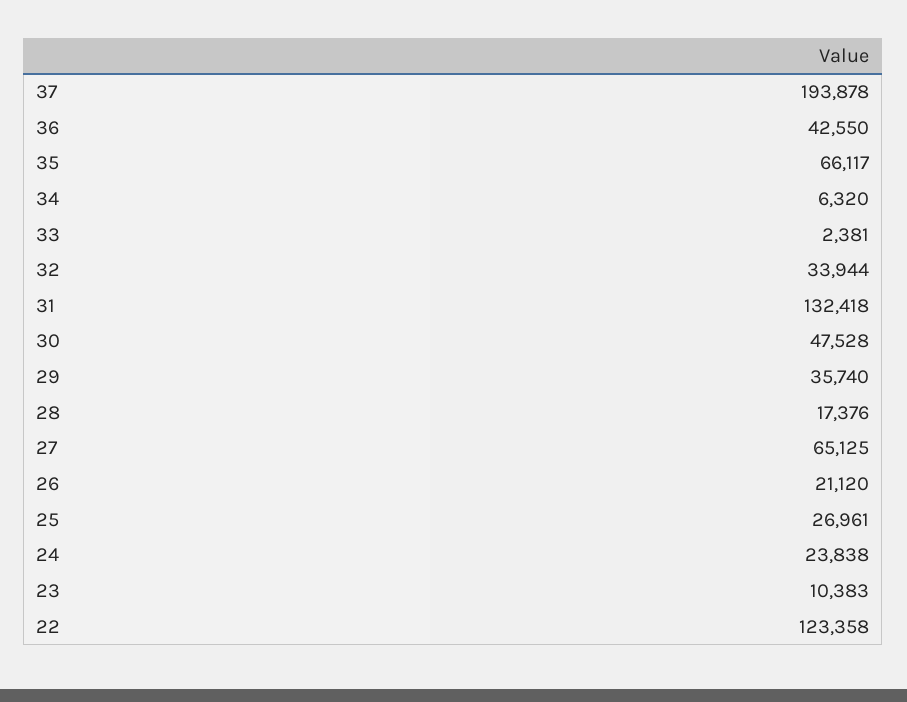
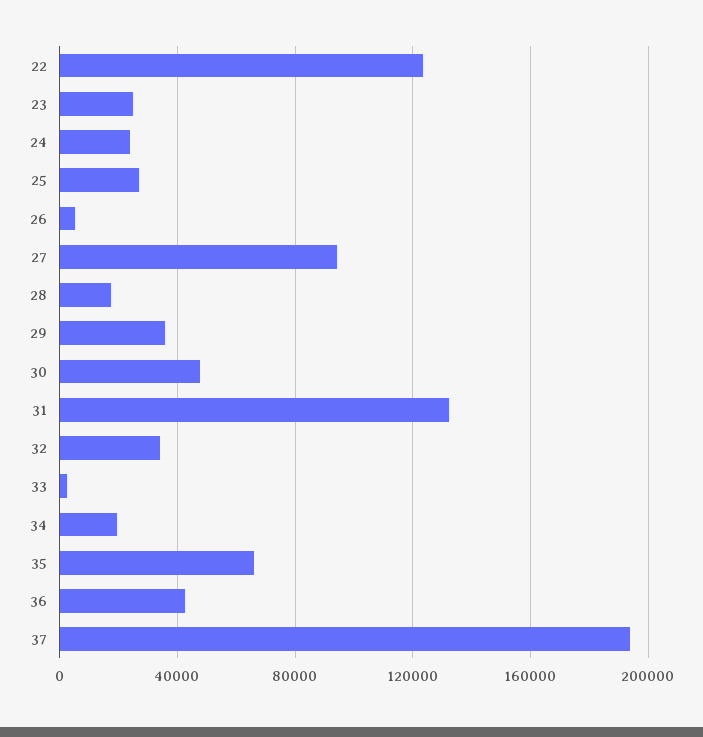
34: 6320 -> 20000
27: 65125 -> 95000
26: 21120 -> 5000
23: 10383 -> 25000

